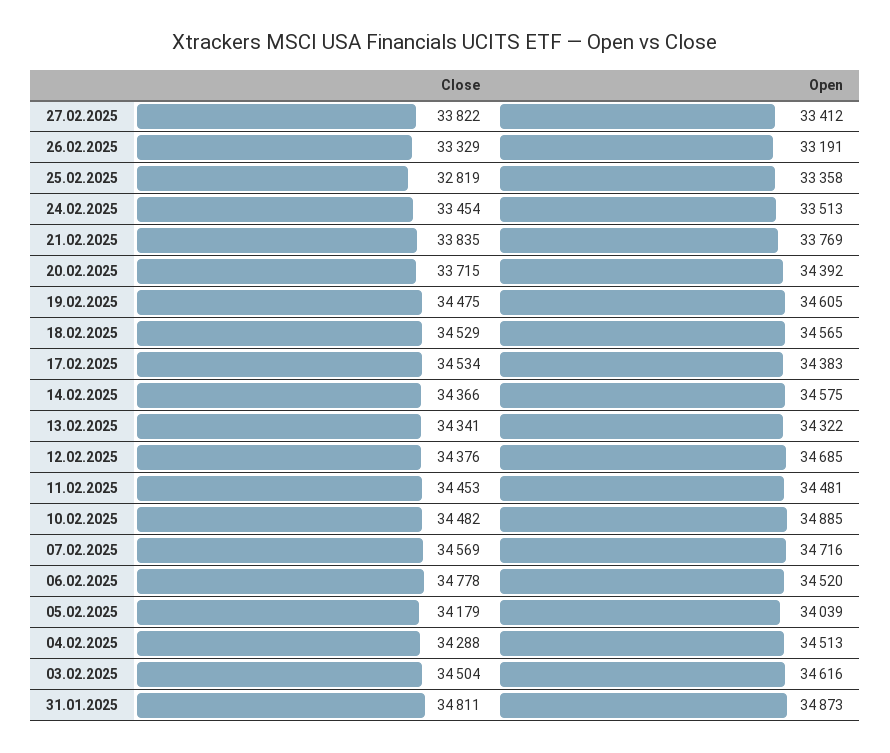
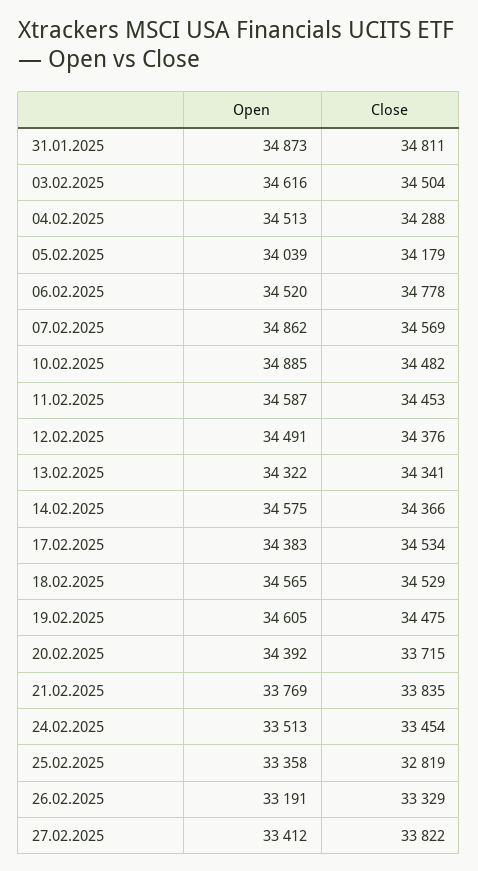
Open, 12.02.2025: 34685 -> 34491
Open, 11.02.2025: 34481 -> 34587
Open, 07.02.2025: 34716 -> 34862

